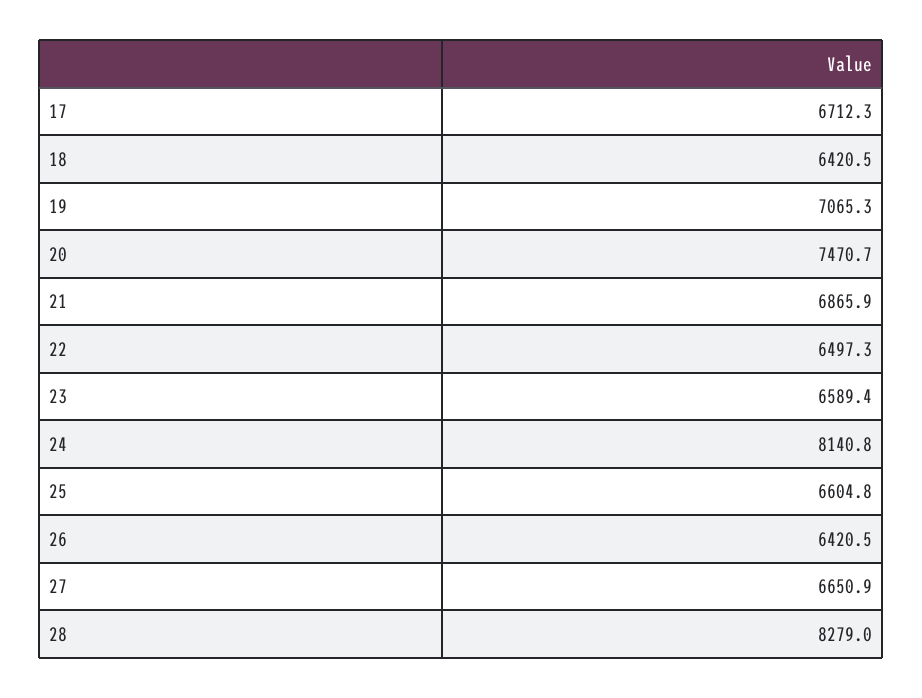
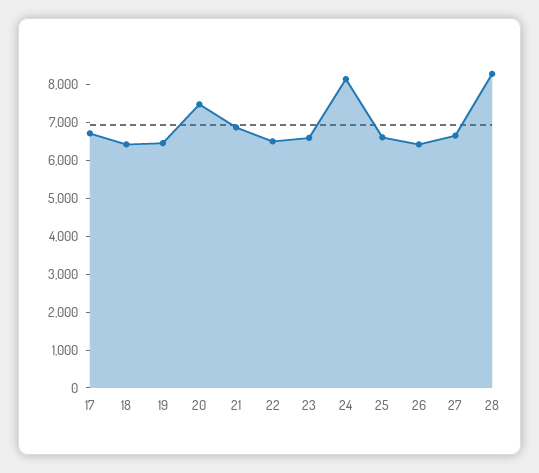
19: 7065.3 -> 6500

